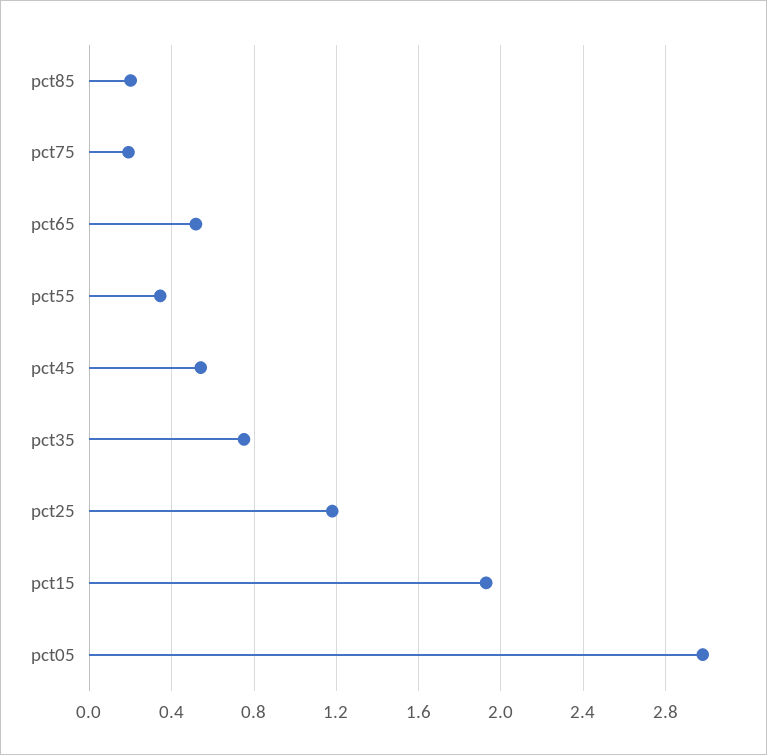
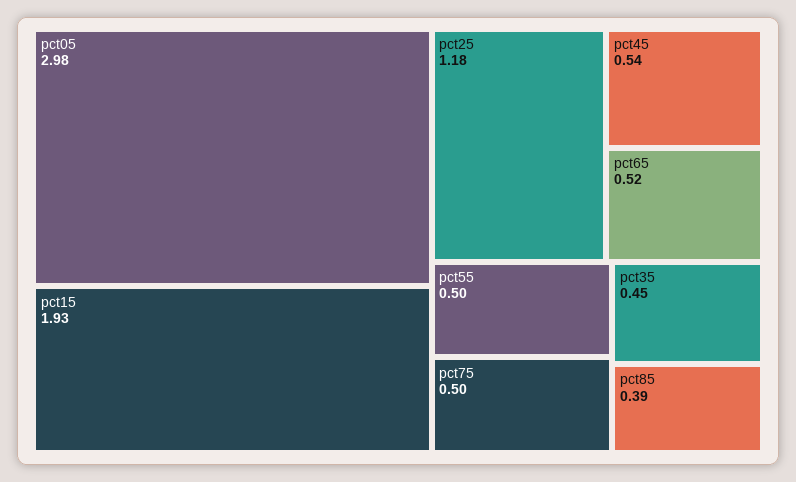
pct85: 0.2 -> 0.39
pct75: 0.2 -> 0.5
pct55: 0.35 -> 0.5
pct35: 0.75 -> 0.45

